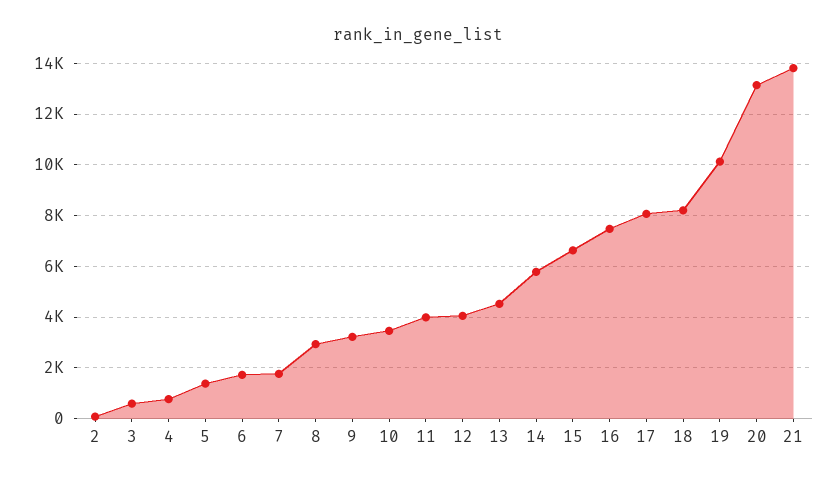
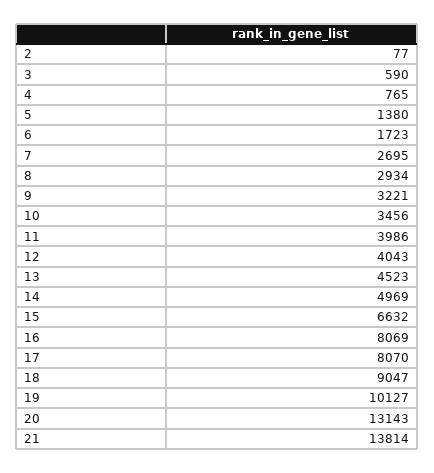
7: 1750 -> 2695
14: 5750 -> 4969
16: 7500 -> 8069
18: 8250 -> 9047

